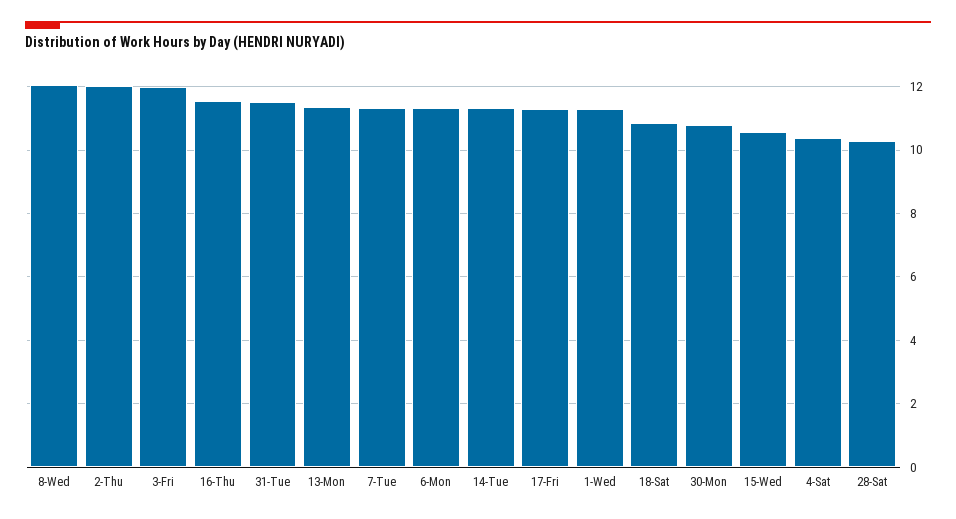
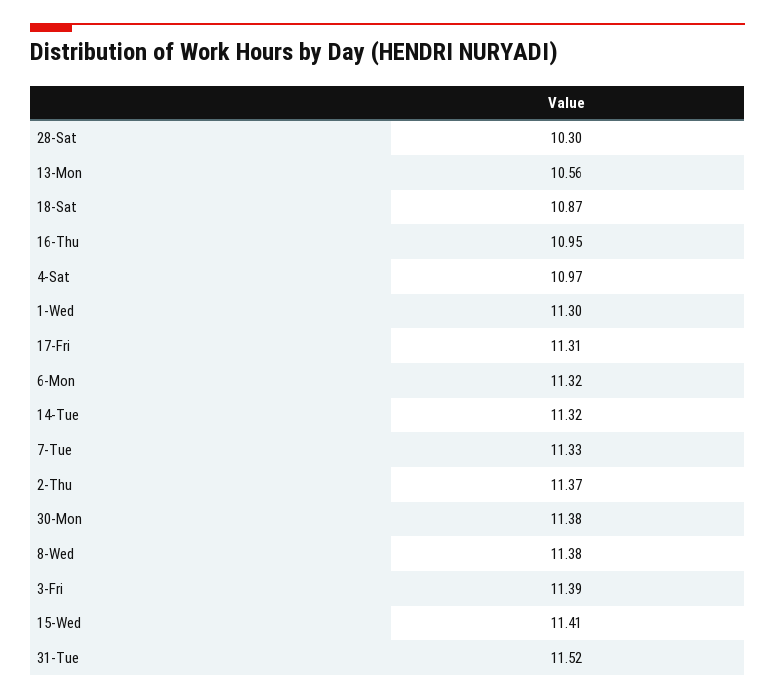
8-Wed: 12 -> 11.38
2-Thu: 12 -> 11.37
3-Fri: 12 -> 11.39
16-Thu: 11.6 -> 10.95
13-Mon: 11.4 -> 10.56
30-Mon: 10.8 -> 11.38
15-Wed: 10.6 -> 11.41
4-Sat: 10.4 -> 10.97

